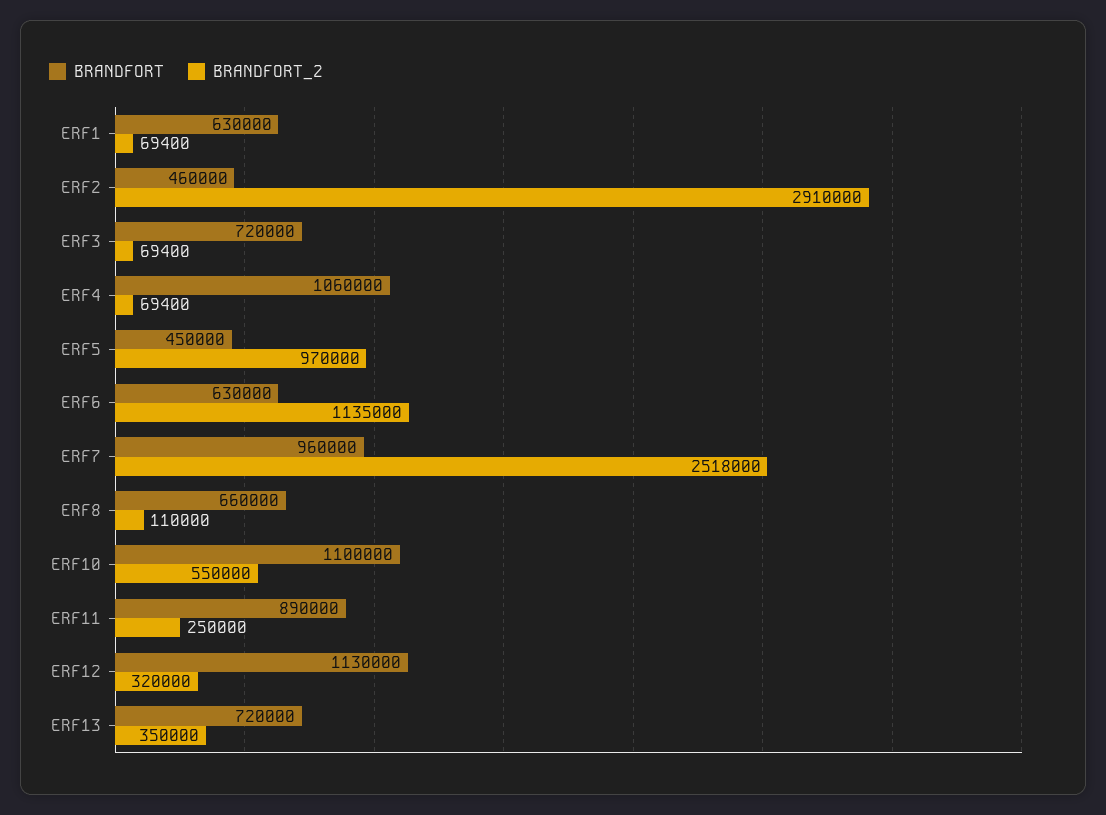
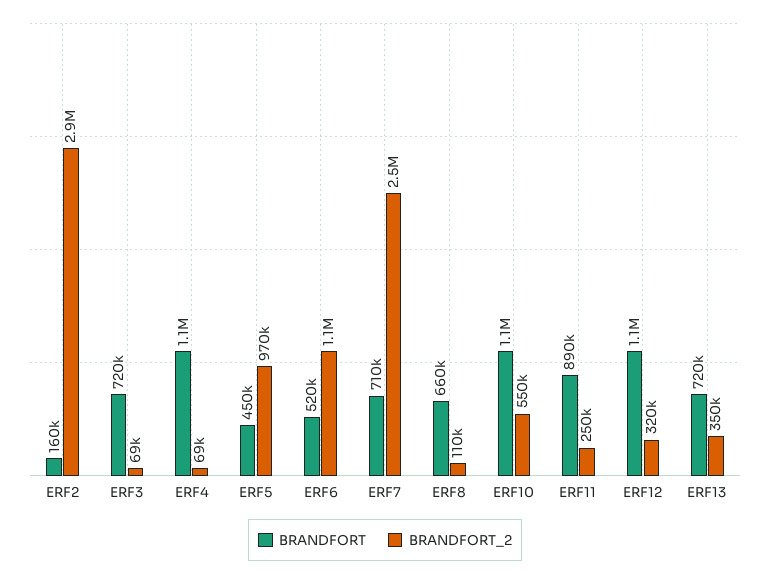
BRANDFORT, ERF1: 630000 -> none
BRANDFORT_2, ERF1: 69400 -> none
BRANDFORT, ERF2: 460000 -> 160000
BRANDFORT, ERF6: 630000 -> 520000
BRANDFORT, ERF7: 960000 -> 710000

